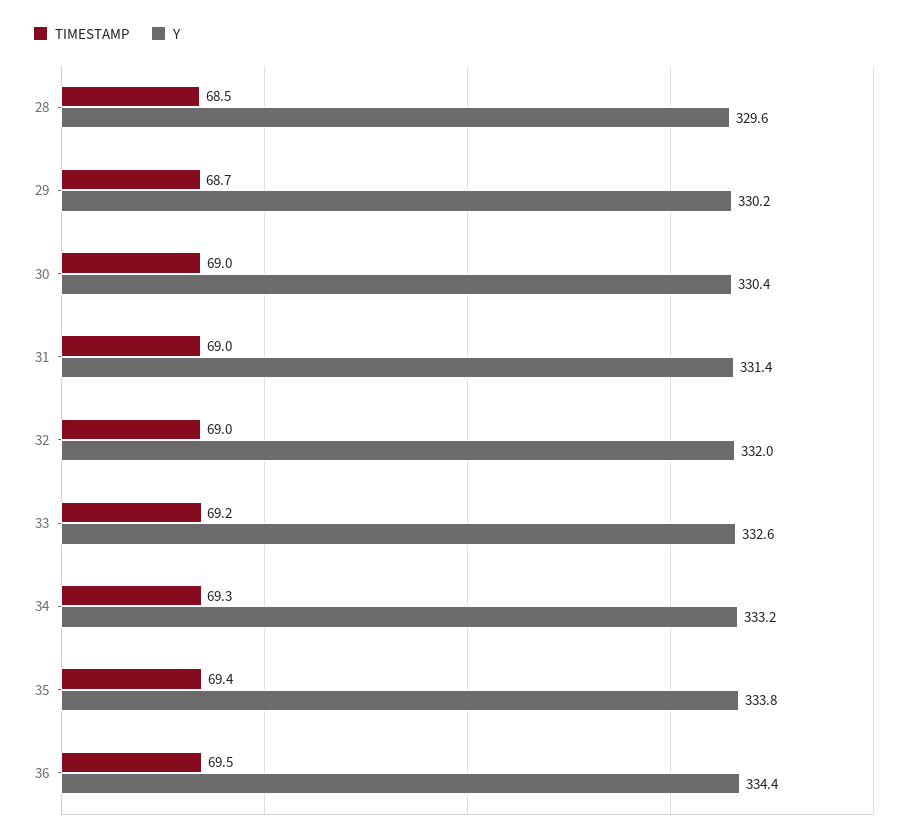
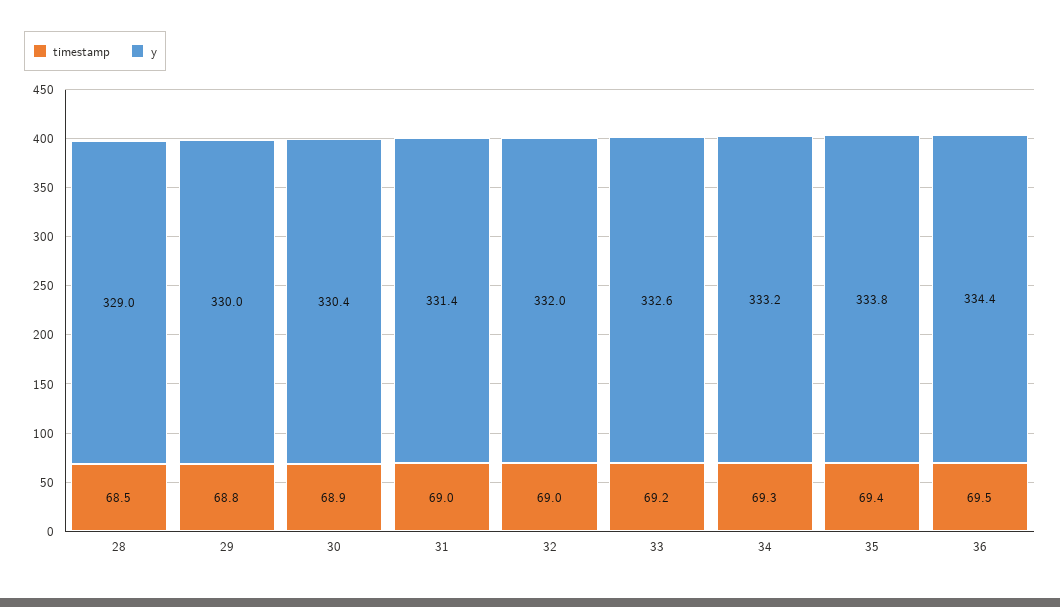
Y, 28: 329.6 -> 329
TIMESTAMP, 29: 68.7 -> 68.8
Y, 29: 330.2 -> 330
TIMESTAMP, 30: 69 -> 68.9

